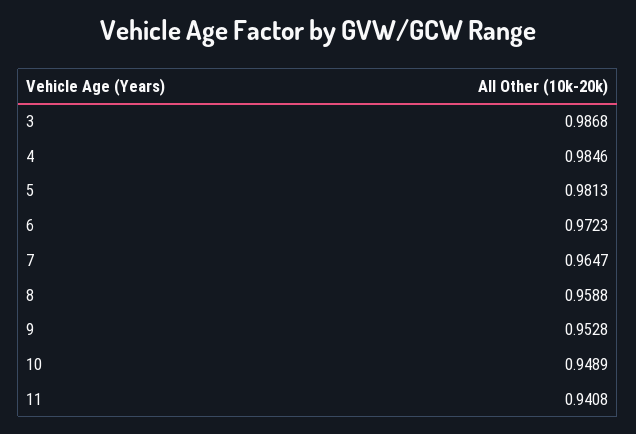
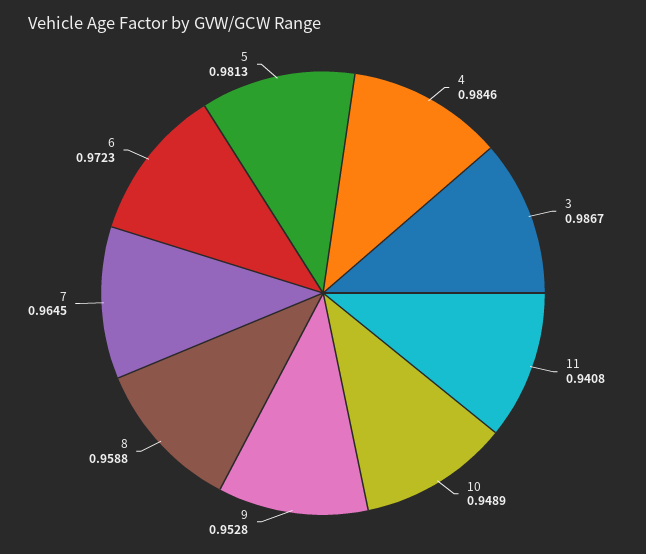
3: 0.9868 -> 0.9867
7: 0.9647 -> 0.9645

